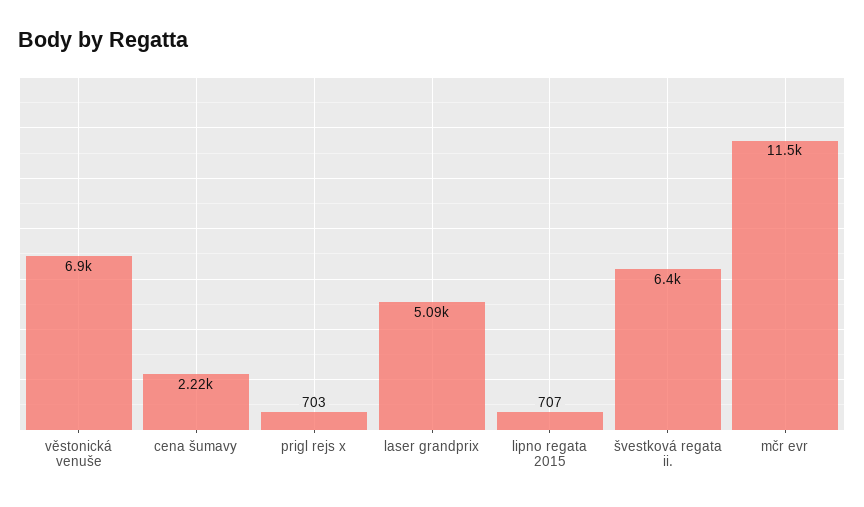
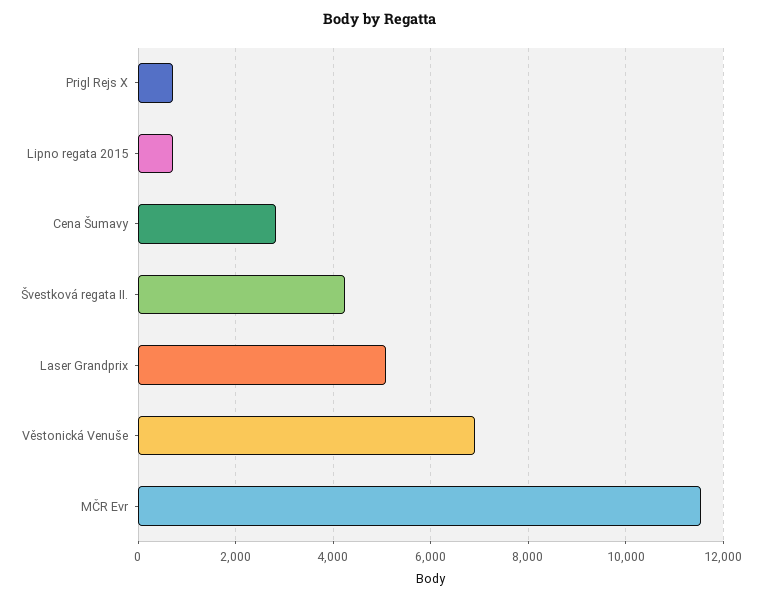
cena šumavy: 2220 -> 2800
švestková regata ii.: 6400 -> 4200

